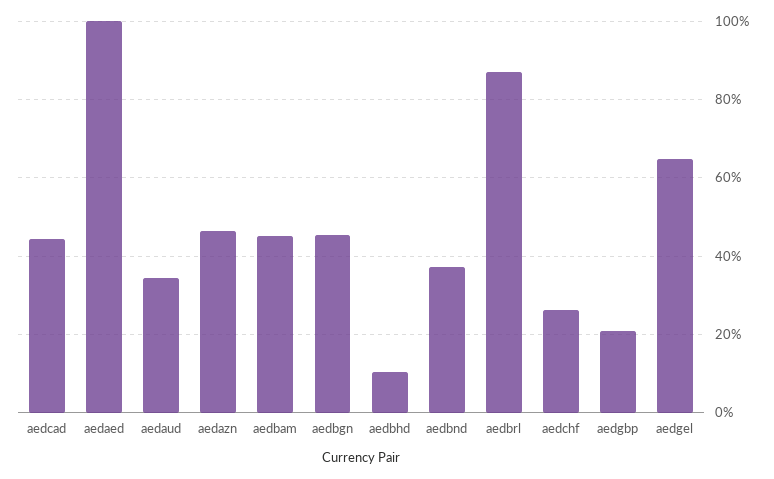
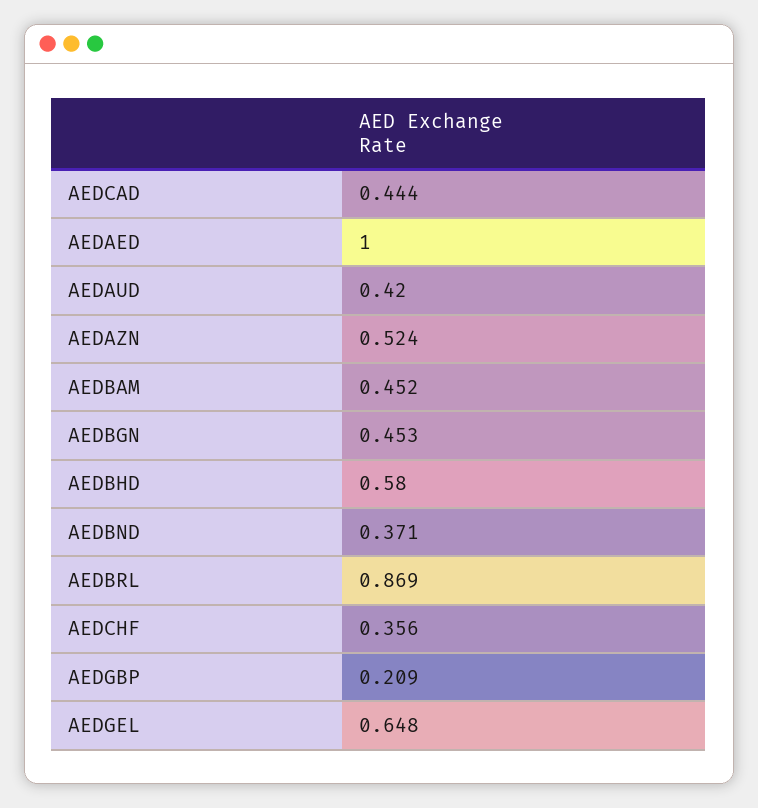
aedaud: 0.34 -> 0.42
aedazn: 0.46 -> 0.524
aedbhd: 0.1 -> 0.58
aedchf: 0.26 -> 0.356

